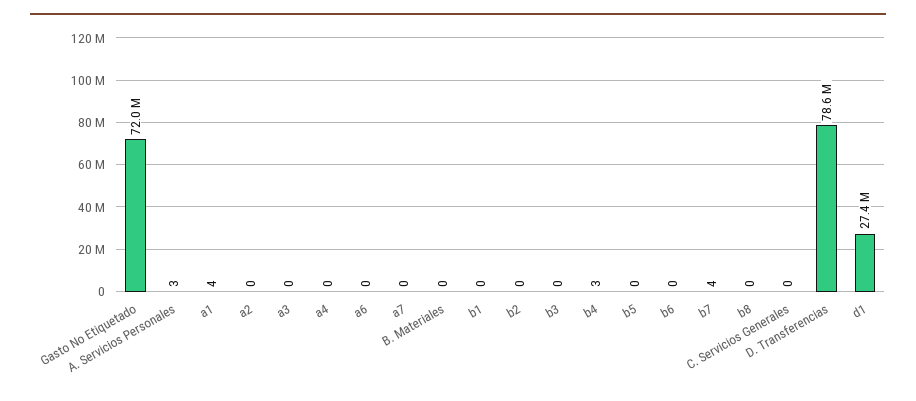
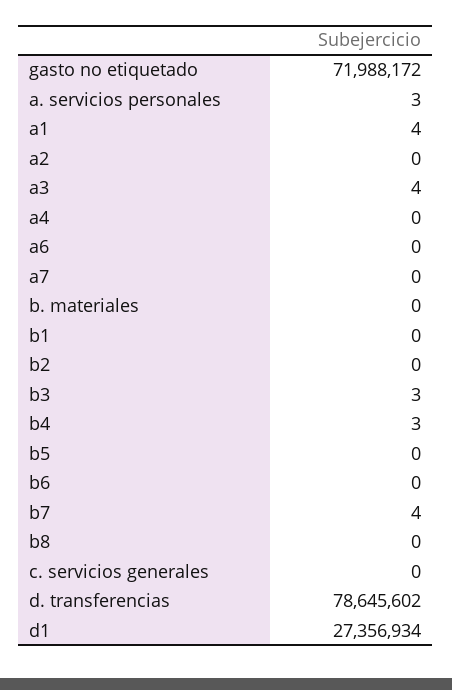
a3: 0 -> 4
b3: 0 -> 3

